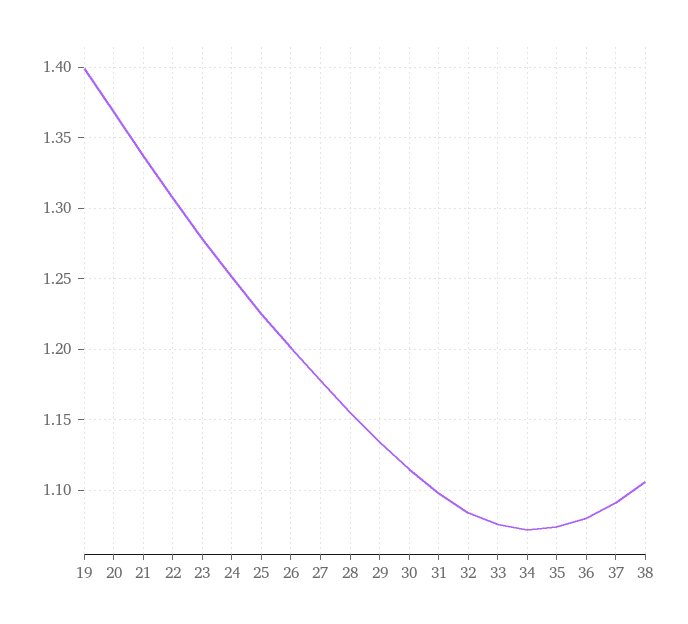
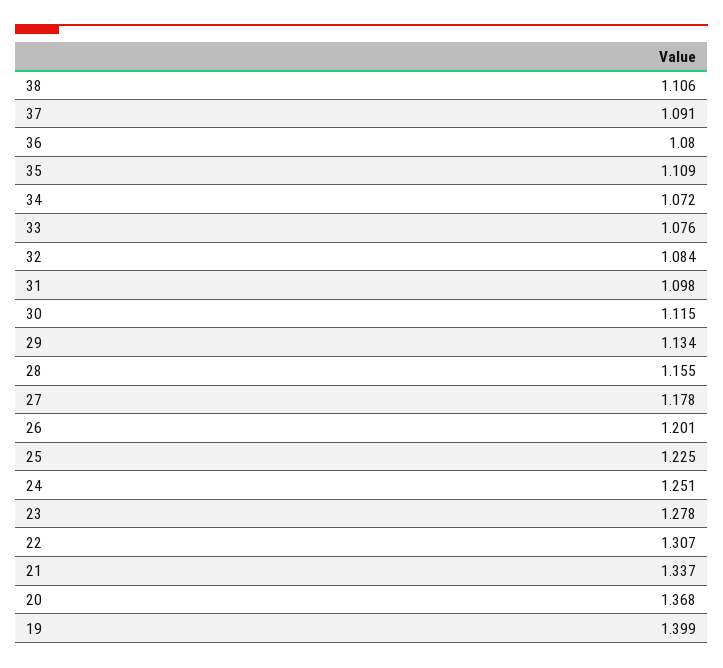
35: 1.075 -> 1.109

